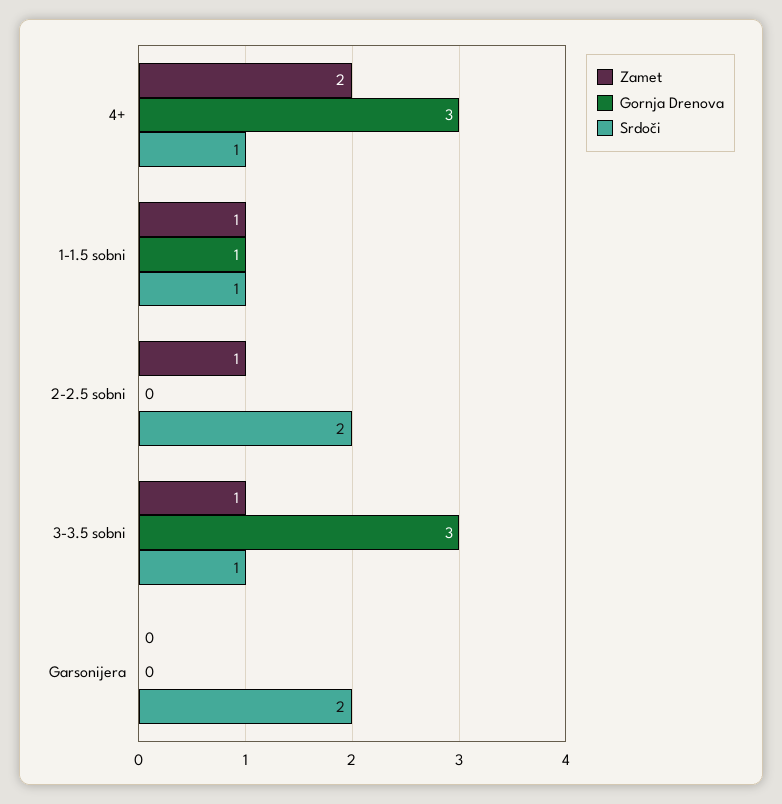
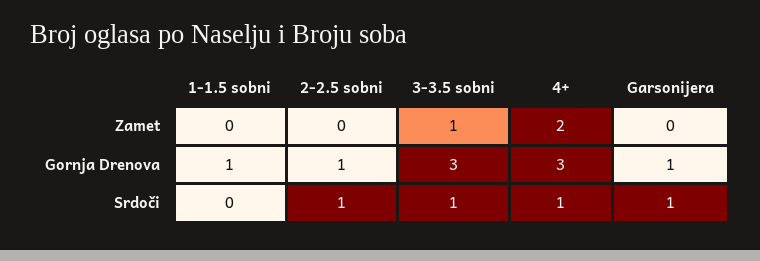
Zamet, 1-1.5 sobni: 1 -> 0
Srdoči, 1-1.5 sobni: 1 -> 0
Zamet, 2-2.5 sobni: 1 -> 0
Gornja Drenova, 2-2.5 sobni: 0 -> 1
Srdoči, 2-2.5 sobni: 2 -> 1
Gornja Drenova, Garsonijera: 0 -> 1
Srdoči, Garsonijera: 2 -> 1

